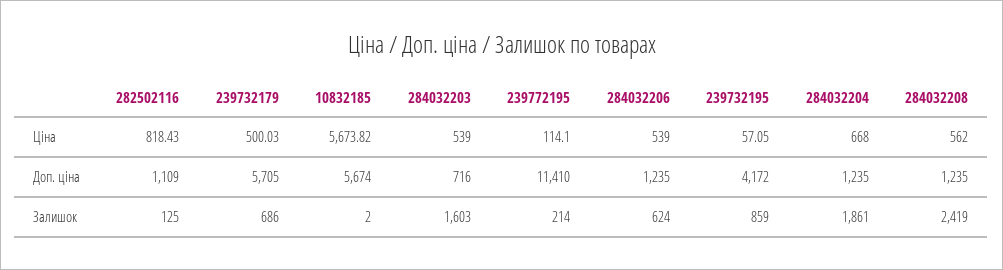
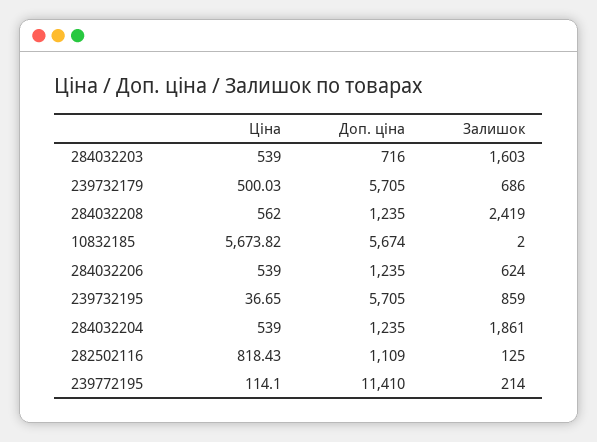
239732195, Ціна: 57.05 -> 36.65
284032204, Ціна: 668 -> 539
239732195, Доп. ціна: 4172 -> 5705

